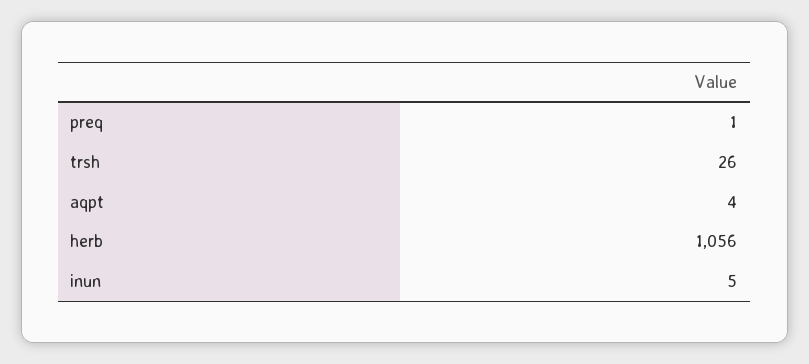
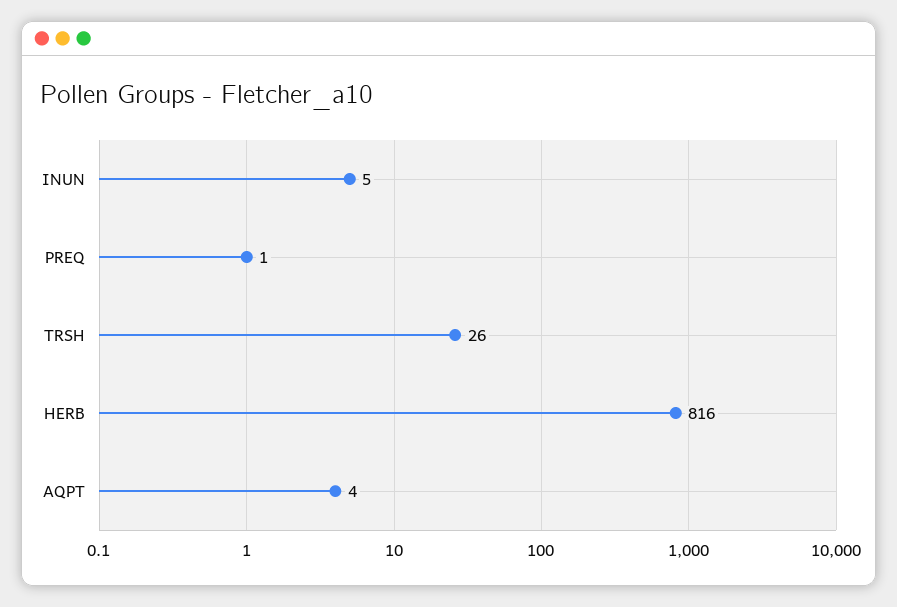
herb: 1056 -> 816

